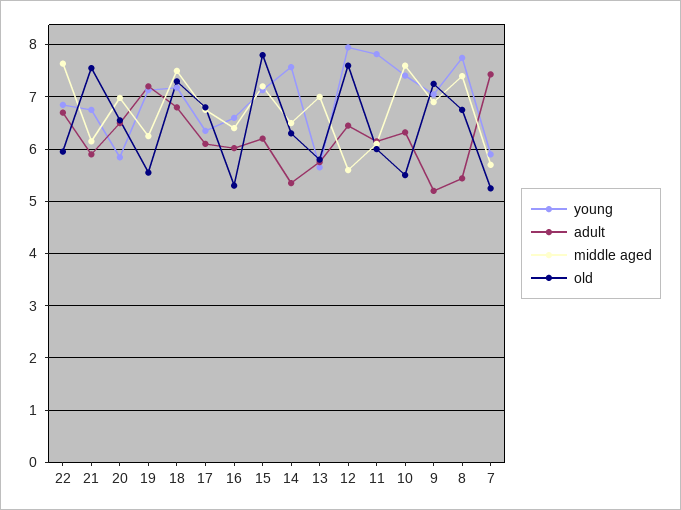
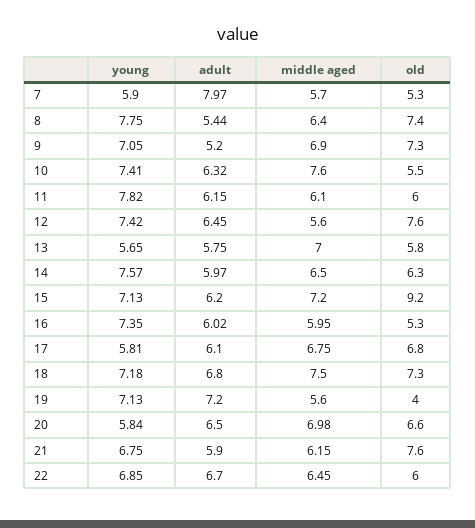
middle aged, 22: 7.6 -> 6.45
middle aged, 19: 6.2 -> 5.6
old, 19: 5.6 -> 4
young, 17: 6.4 -> 5.81
young, 16: 6.6 -> 7.35
middle aged, 16: 6.4 -> 5.95
old, 15: 7.8 -> 9.2
adult, 14: 5.4 -> 5.97
young, 12: 8 -> 7.42
middle aged, 8: 7.4 -> 6.4
old, 8: 6.8 -> 7.4
adult, 7: 7.4 -> 7.97

